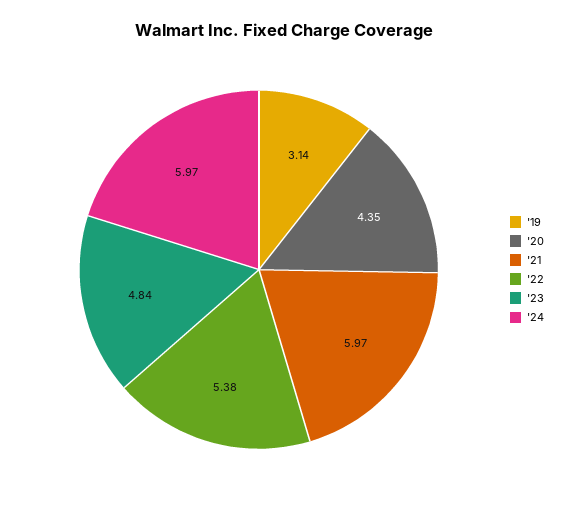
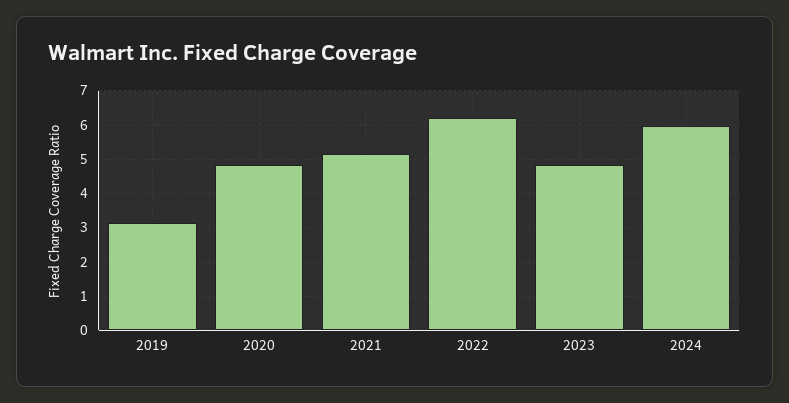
'20: 4.35 -> 4.8
'21: 5.97 -> 5.2
'22: 5.38 -> 6.2

